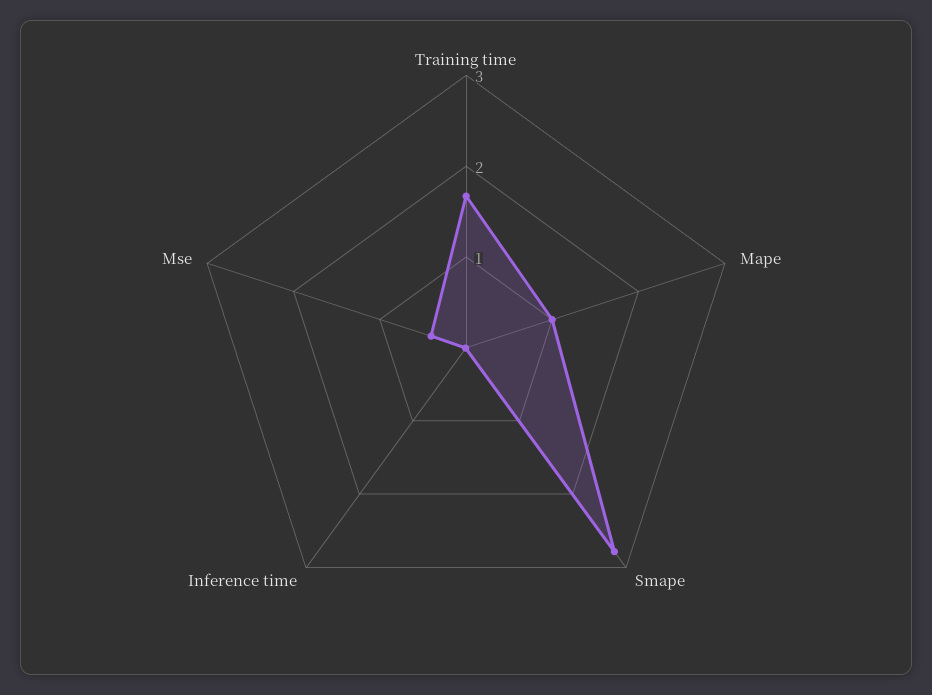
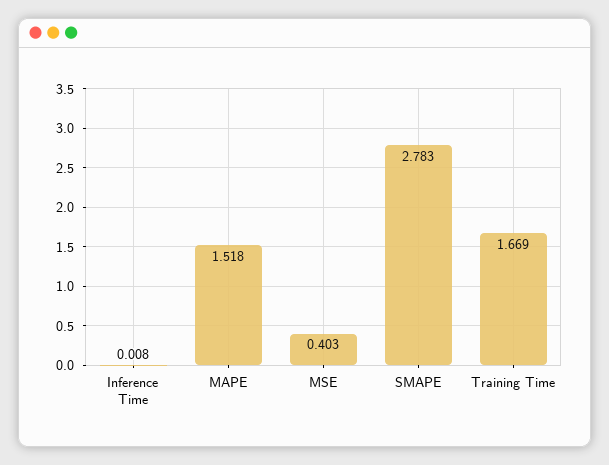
Mape: 1 -> 1.518

